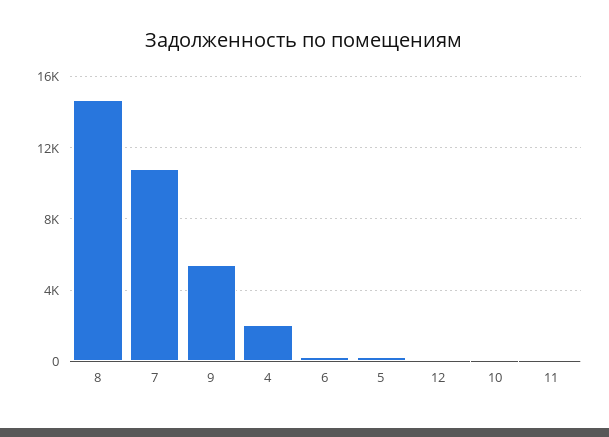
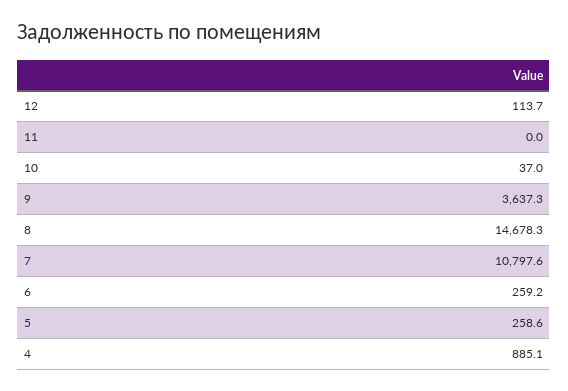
9: 5500 -> 3637.3
4: 2000 -> 885.1

